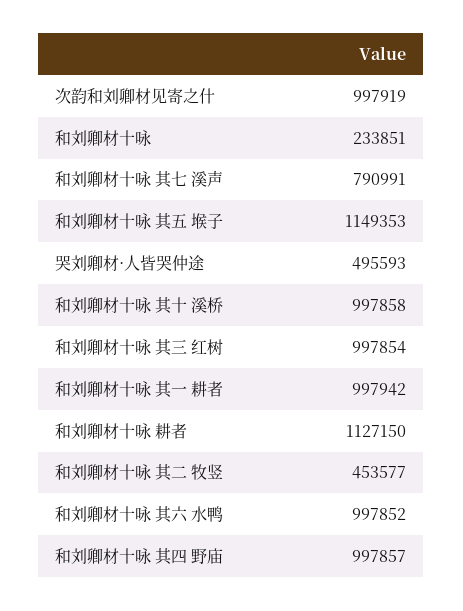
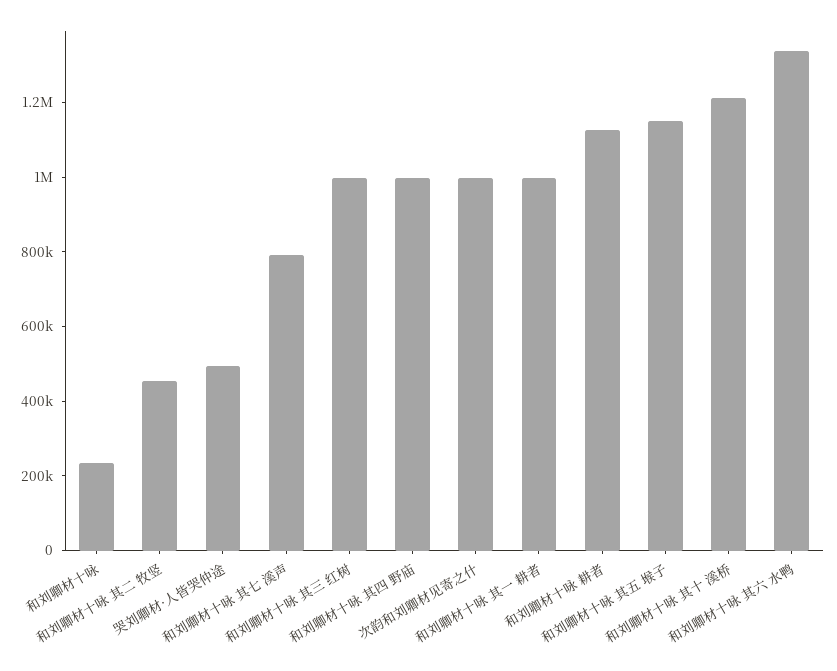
和刘卿材十咏 其十 溪桥: 997858 -> 1200000
和刘卿材十咏 其六 水鸭: 997852 -> 1350000

